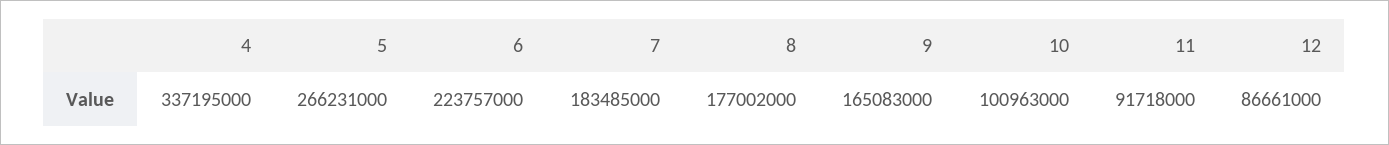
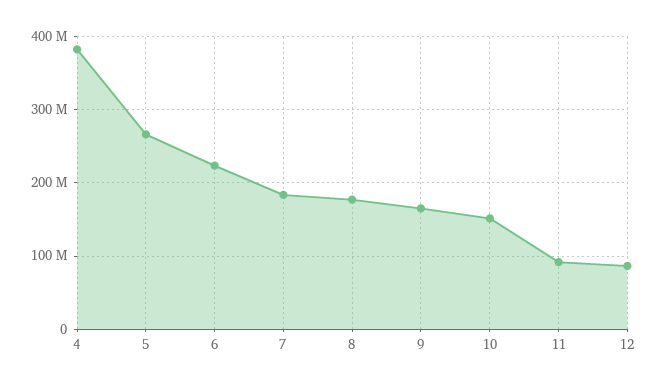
4: 337195000 -> 380000000
10: 100963000 -> 150000000

